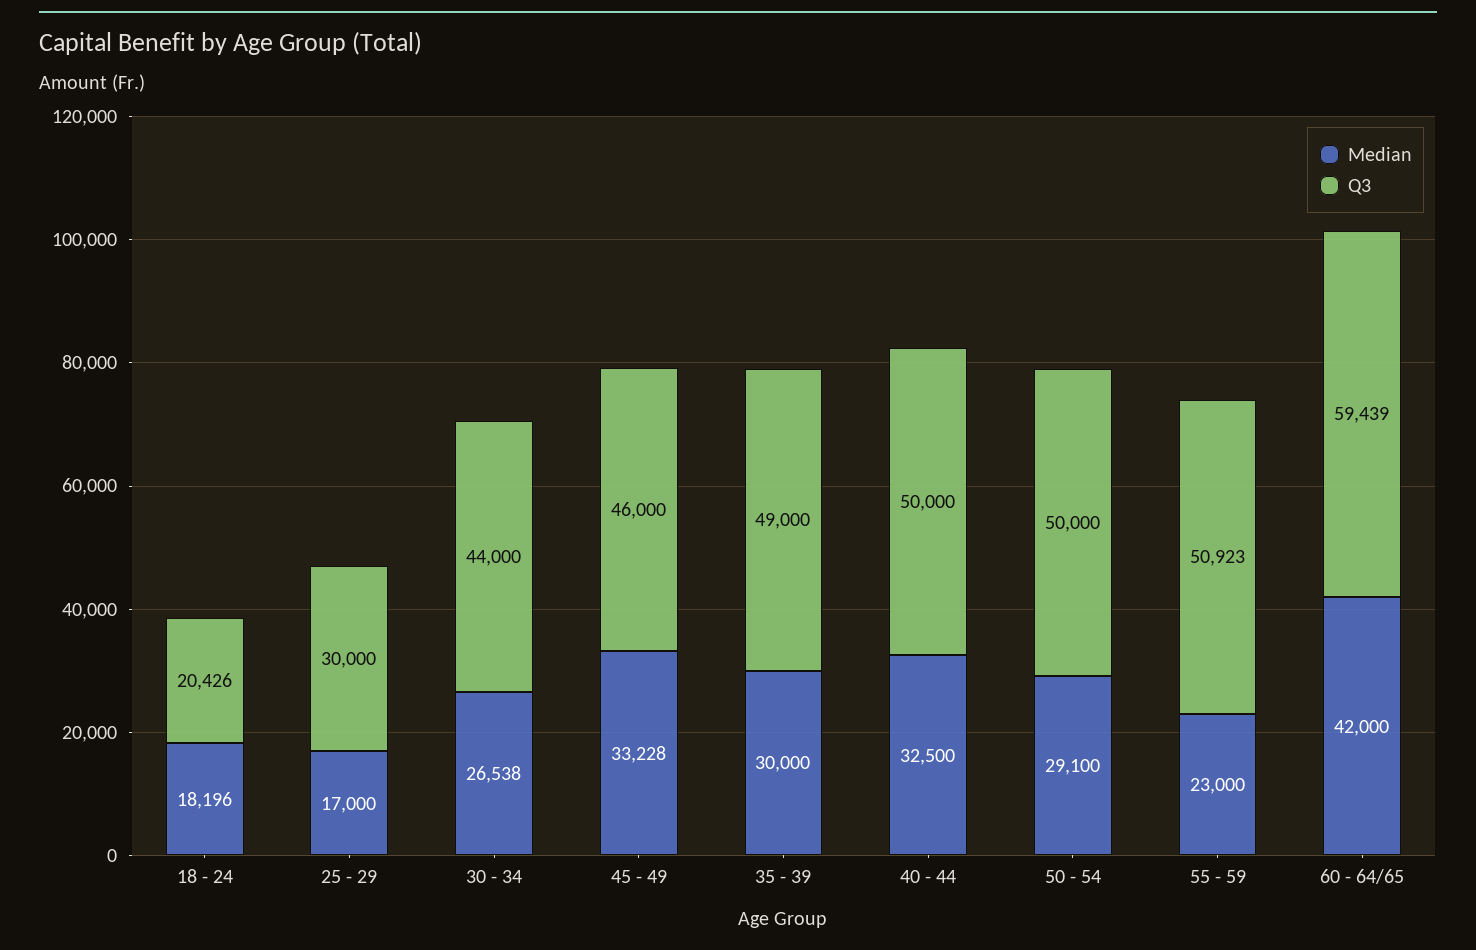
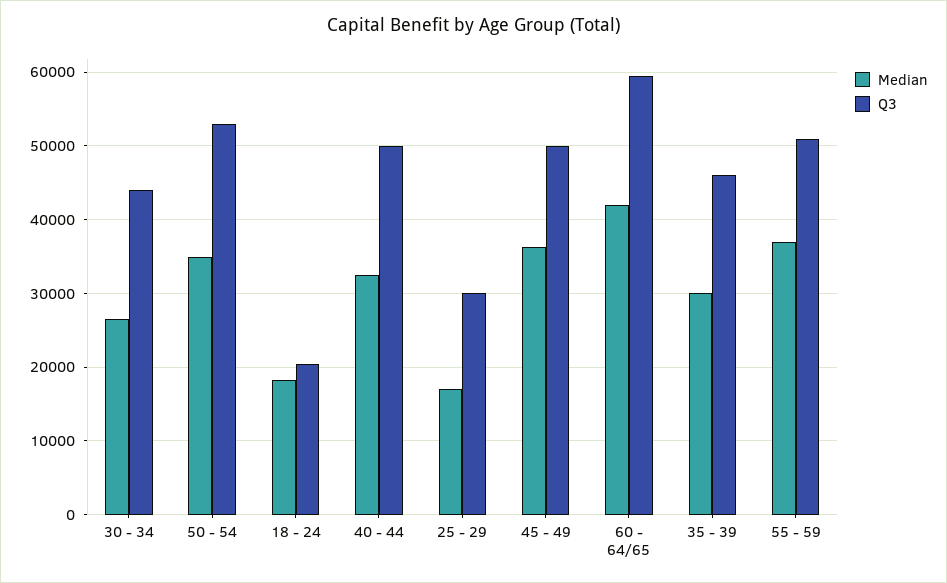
Median, 45 - 49: 33228 -> 36000
Q3, 45 - 49: 46000 -> 50000
Q3, 35 - 39: 49000 -> 46000
Median, 50 - 54: 29100 -> 35000
Q3, 50 - 54: 50000 -> 53000
Median, 55 - 59: 23000 -> 37000

